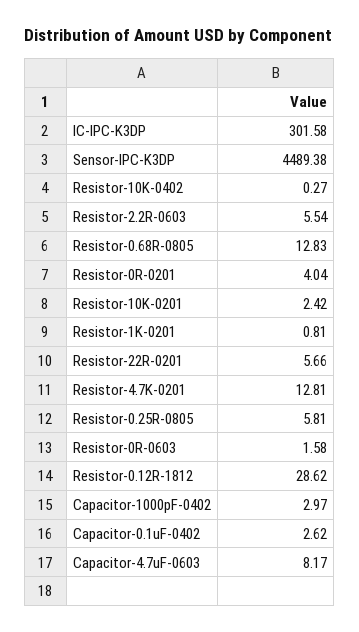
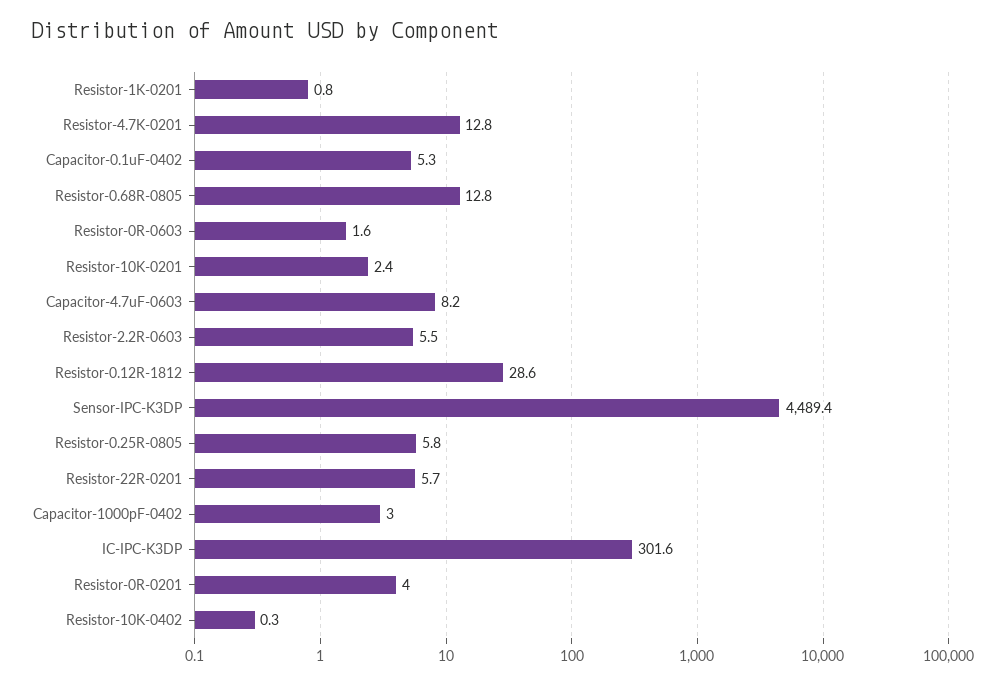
Capacitor-0.1uF-0402: 2.62 -> 5.3

